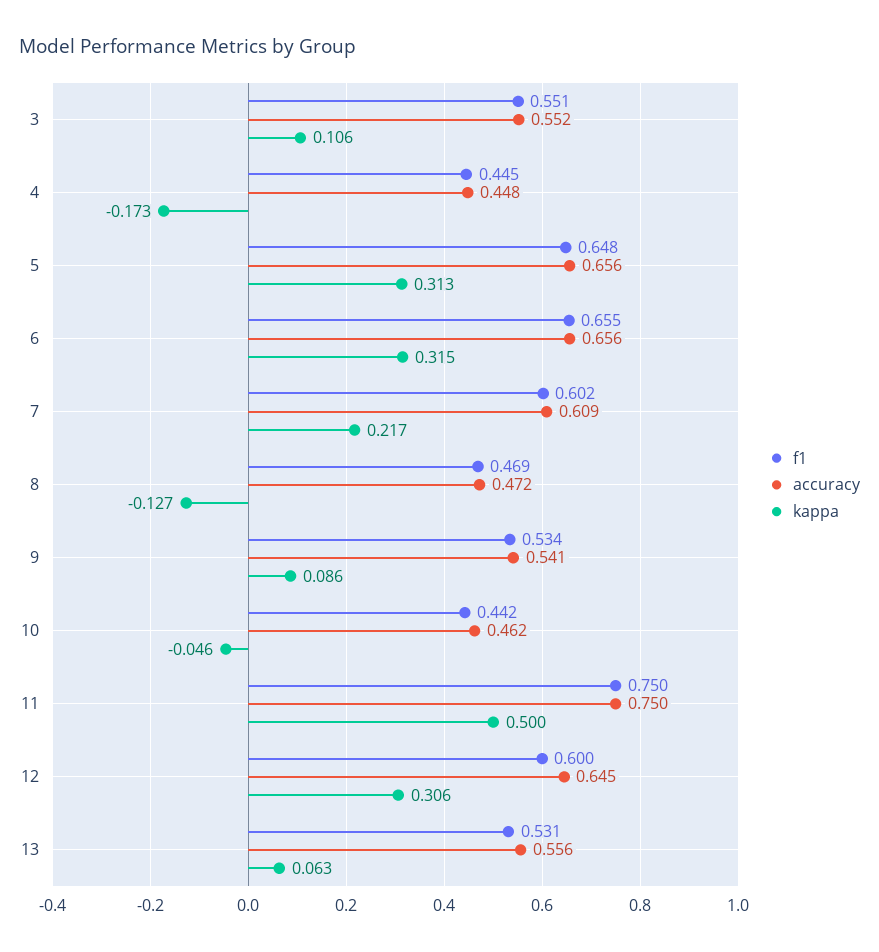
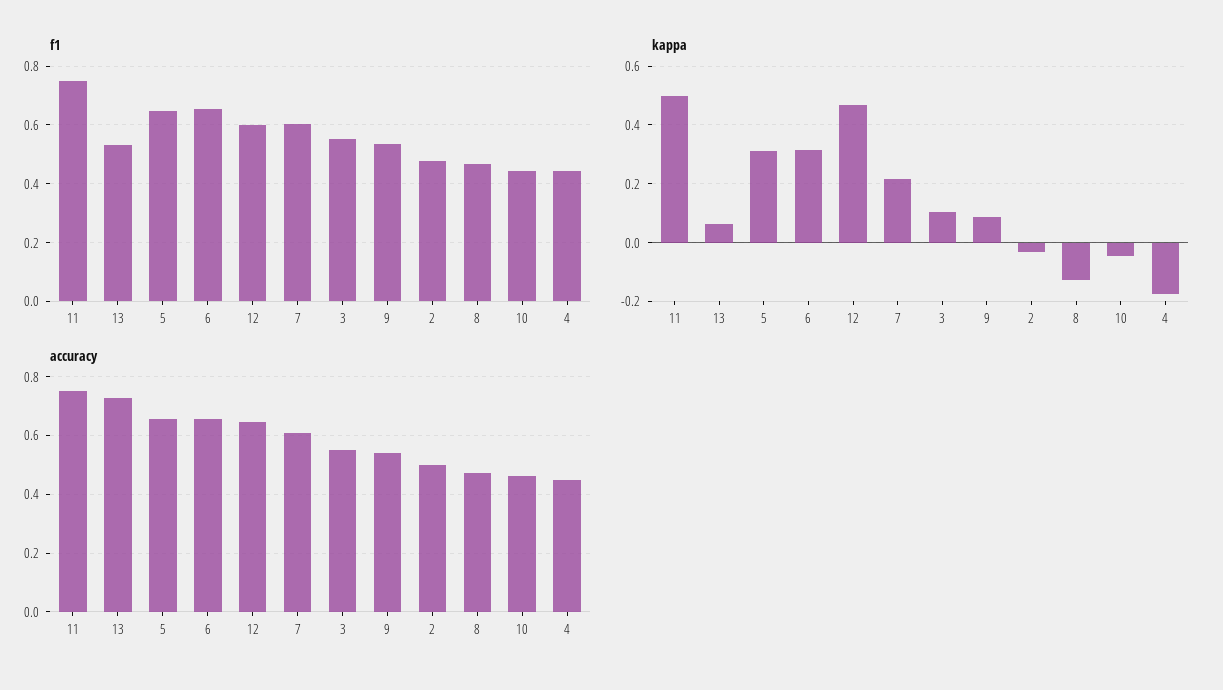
kappa, 12: 0.306 -> 0.475
accuracy, 13: 0.556 -> 0.725
f1, 2: none -> 0.475
kappa, 2: none -> -0.025
accuracy, 2: none -> 0.5

